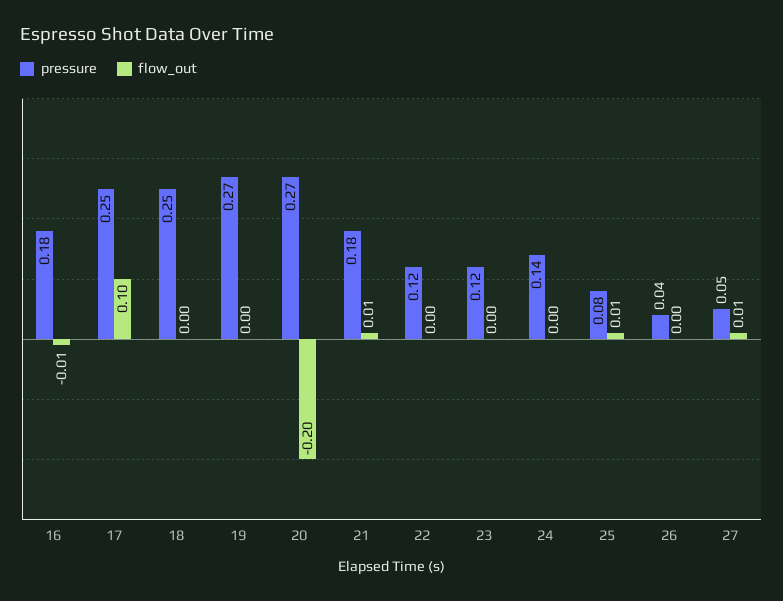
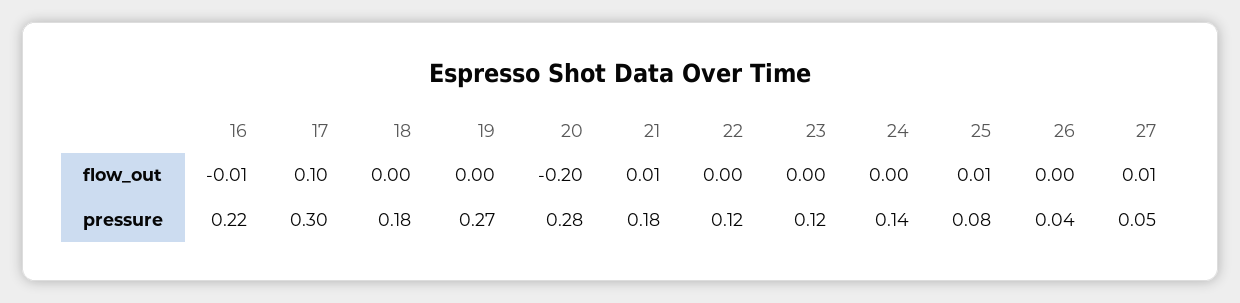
pressure, 16: 0.18 -> 0.22
pressure, 17: 0.25 -> 0.3
pressure, 18: 0.25 -> 0.18
pressure, 20: 0.27 -> 0.28

